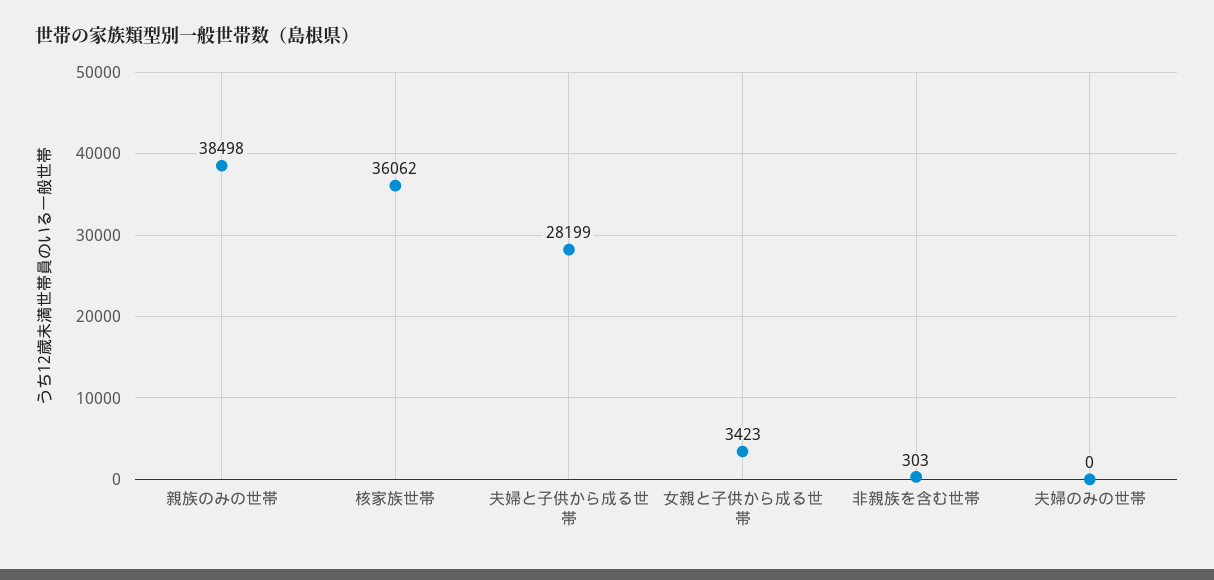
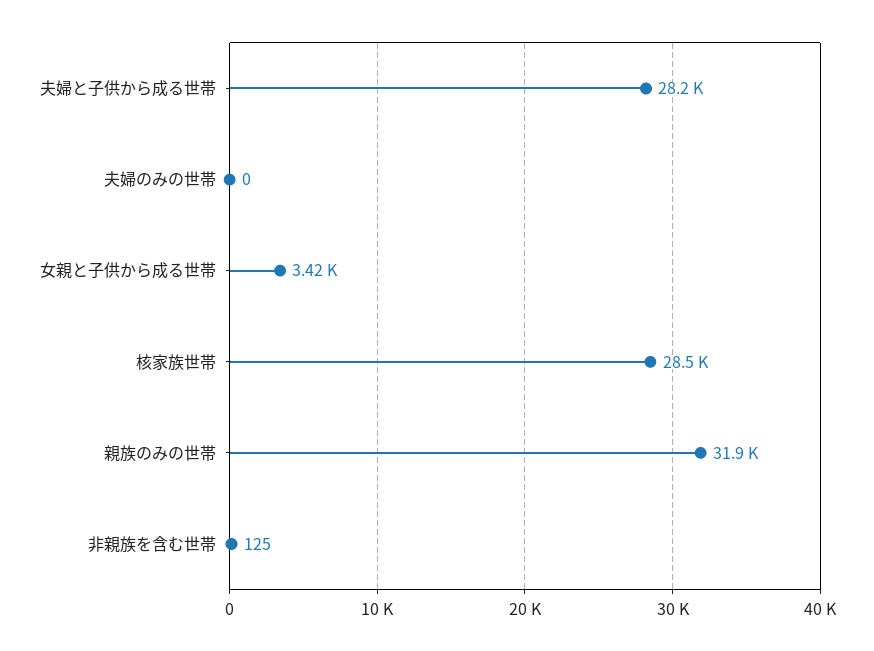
親族のみの世帯: 38498 -> 31900
核家族世帯: 36062 -> 28500
非親族を含む世帯: 303 -> 125

